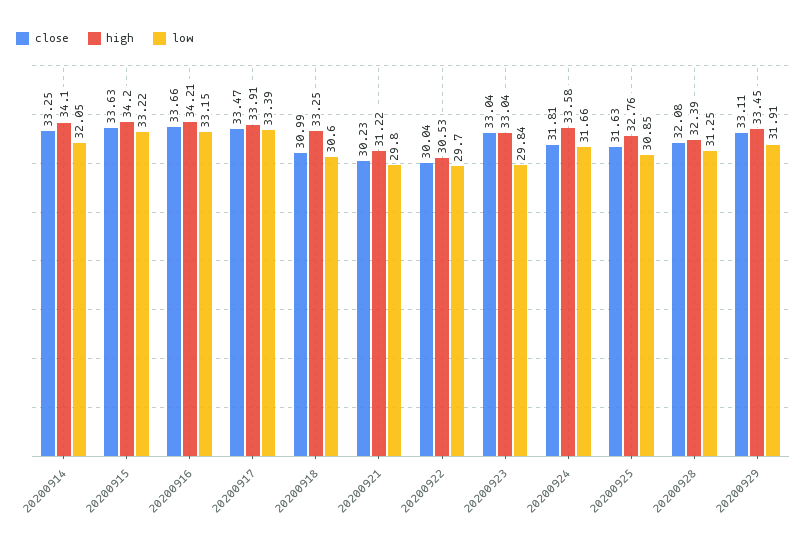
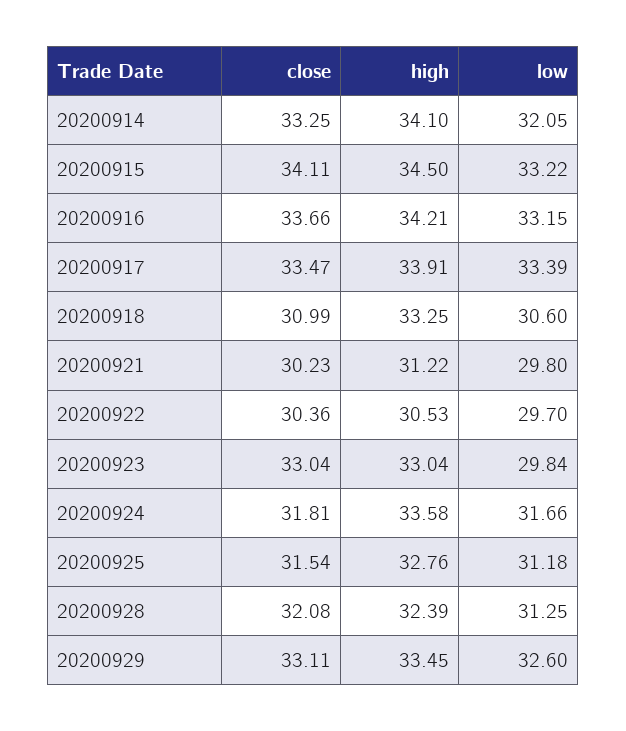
close, 20200915: 33.63 -> 34.11
high, 20200915: 34.2 -> 34.5
close, 20200922: 30.04 -> 30.36
close, 20200925: 31.63 -> 31.54
low, 20200925: 30.85 -> 31.18
low, 20200929: 31.91 -> 32.6

